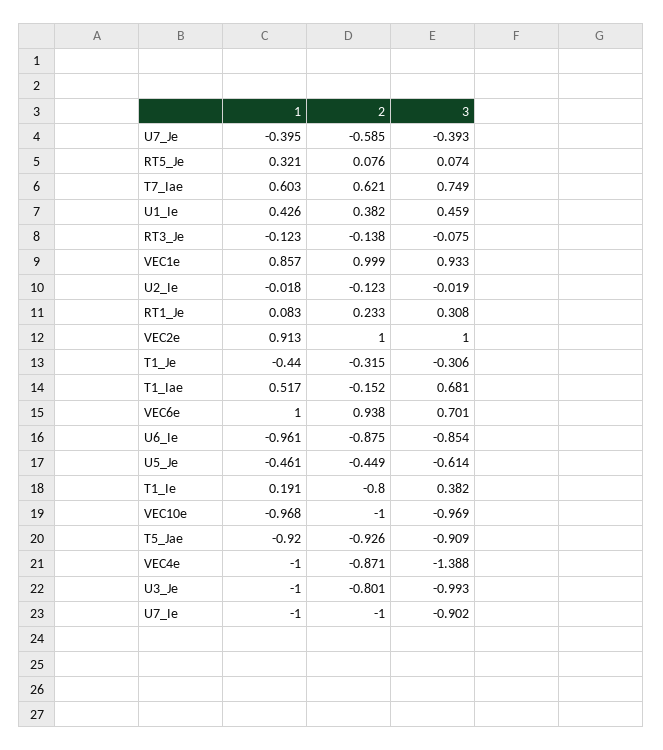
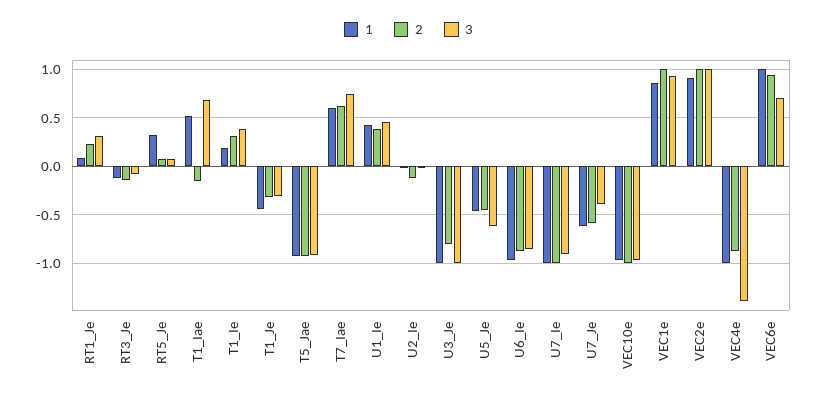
1, U7_Je: -0.395 -> -0.6
2, T1_Ie: -0.8 -> 0.3

